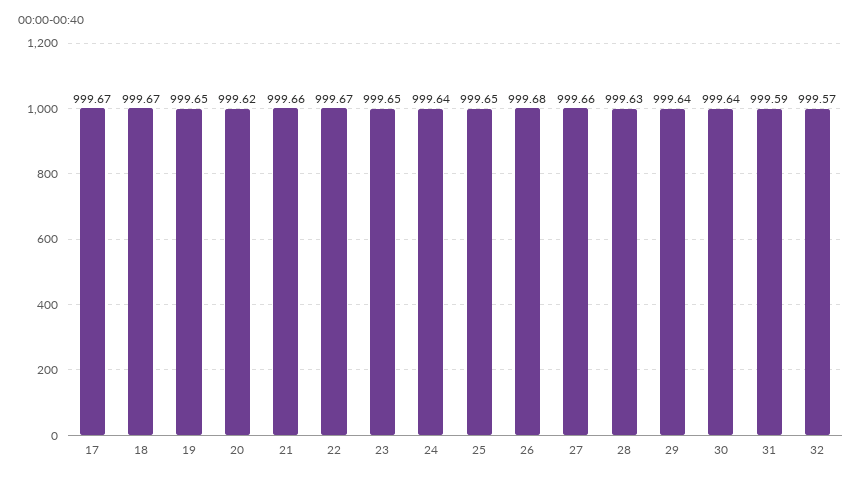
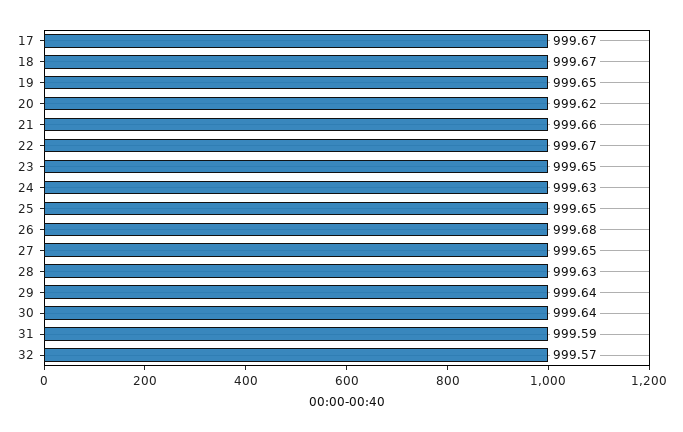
24: 999.64 -> 999.63
27: 999.66 -> 999.65

